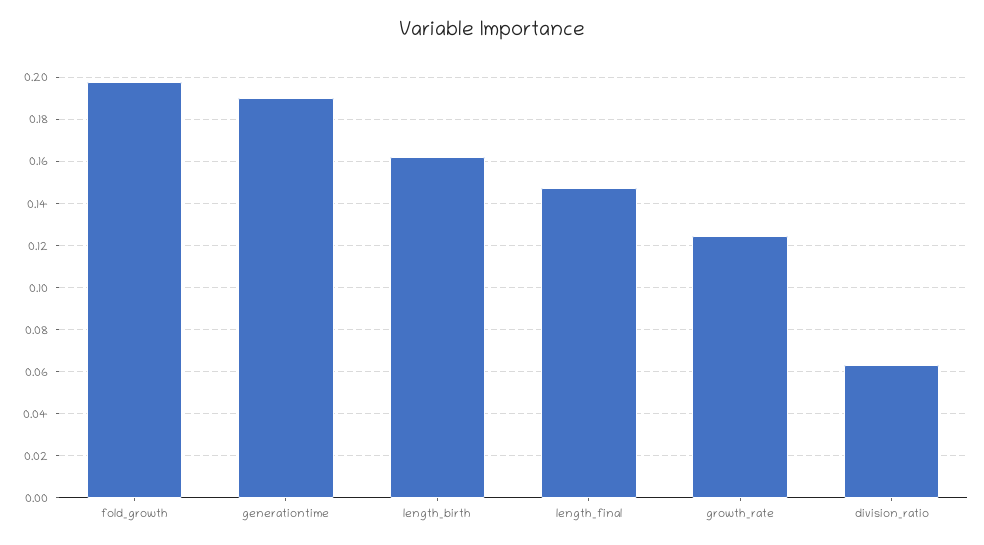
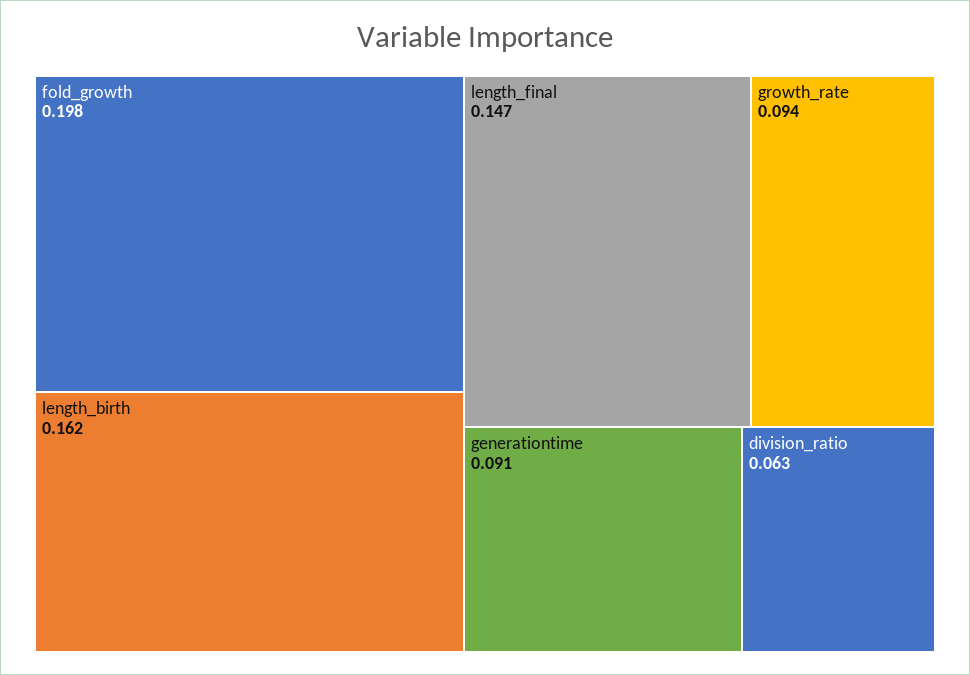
generationtime: 0.19 -> 0.091
growth_rate: 0.125 -> 0.094

